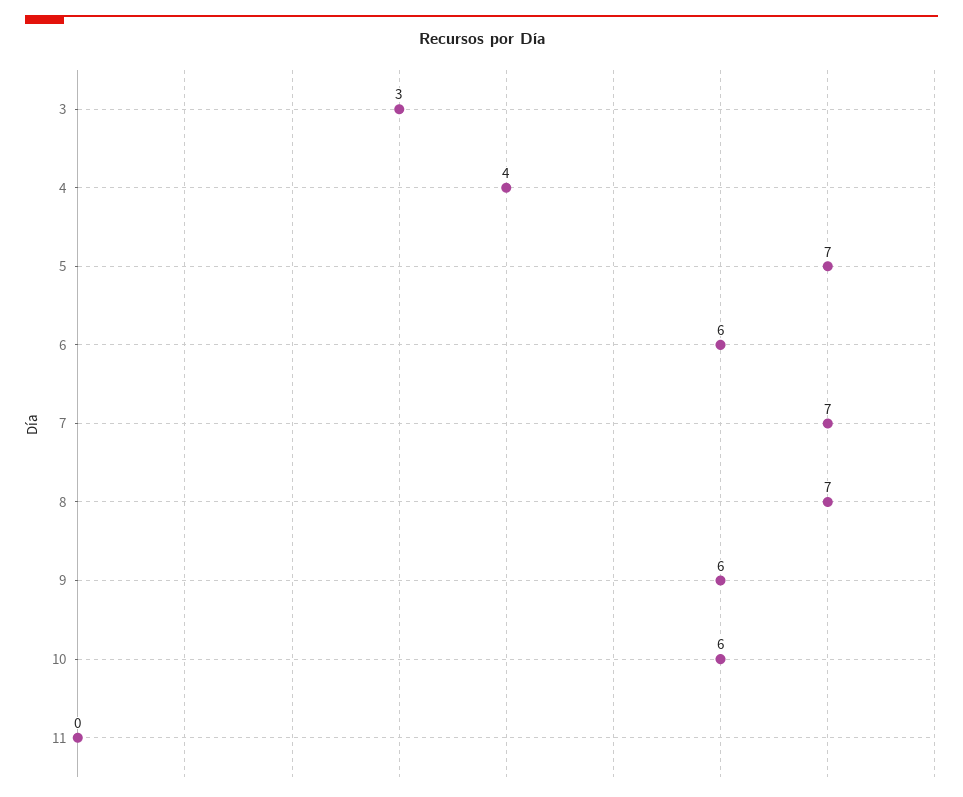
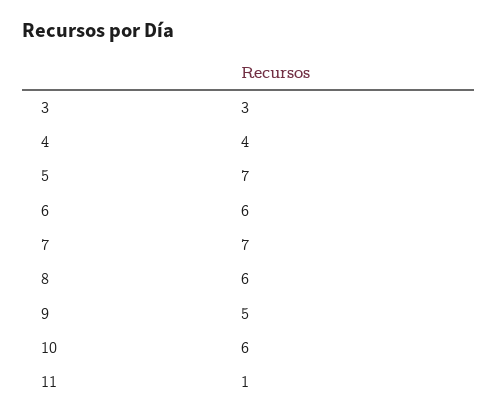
8: 7 -> 6
9: 6 -> 5
11: 0 -> 1

